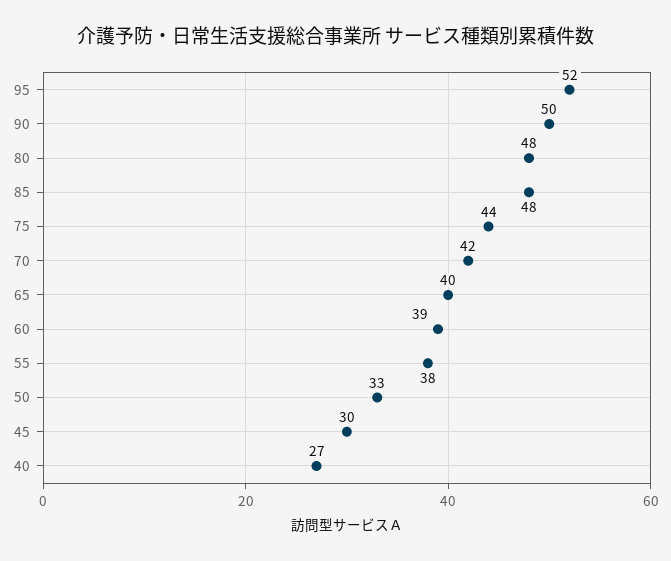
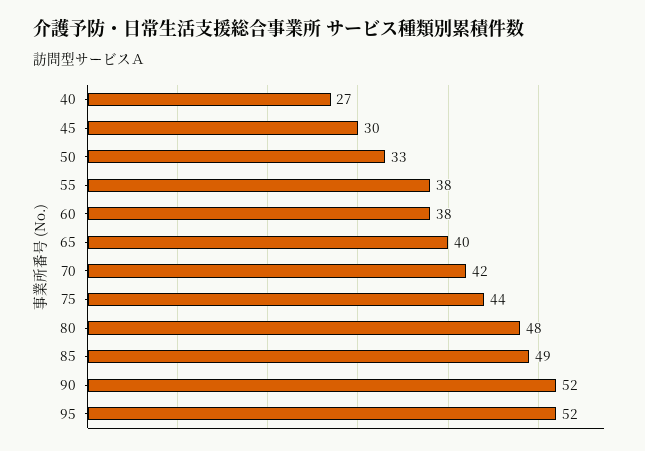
90: 50 -> 52
85: 48 -> 49
60: 39 -> 38

